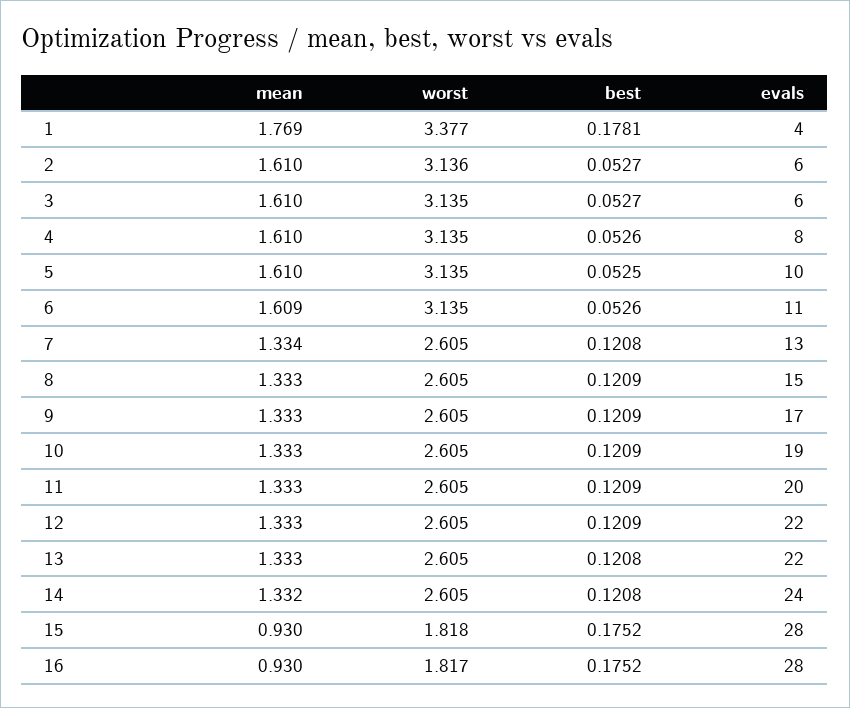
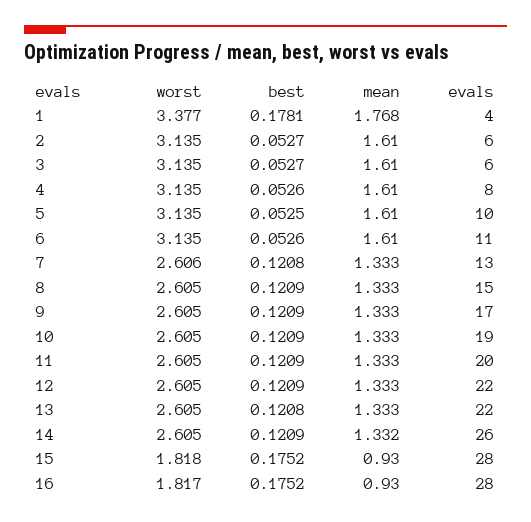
mean, 1: 1.769 -> 1.768
worst, 2: 3.136 -> 3.135
mean, 6: 1.609 -> 1.61
mean, 7: 1.334 -> 1.333
worst, 7: 2.605 -> 2.606
best, 14: 0.1208 -> 0.1209
evals, 14: 24 -> 26

